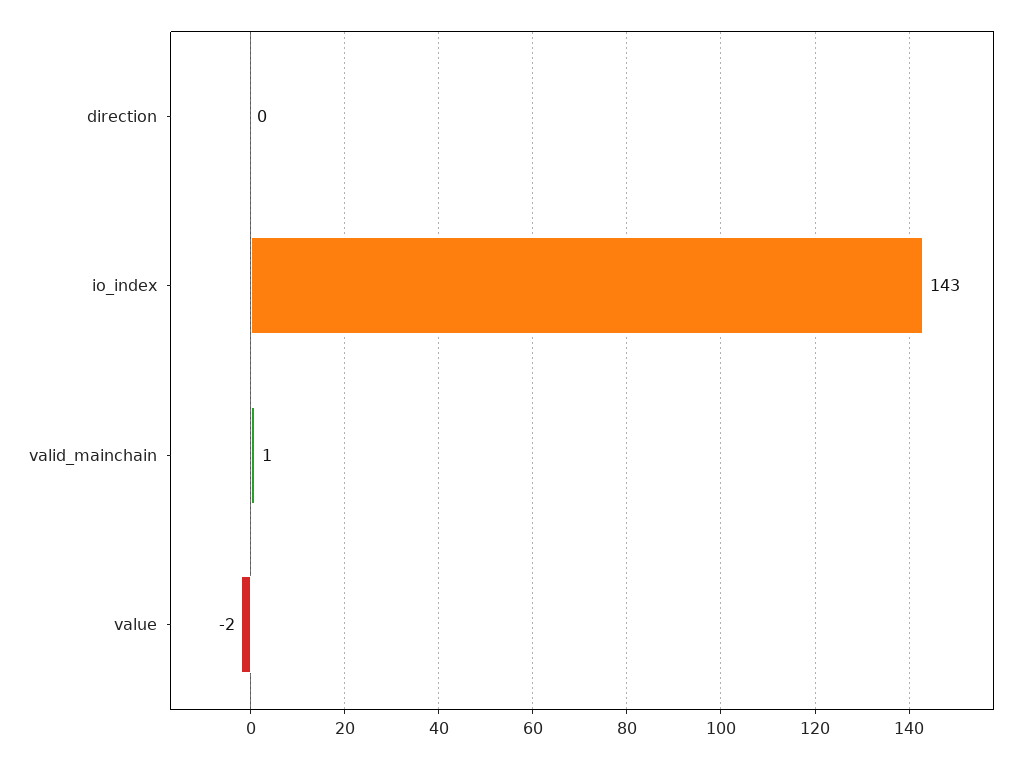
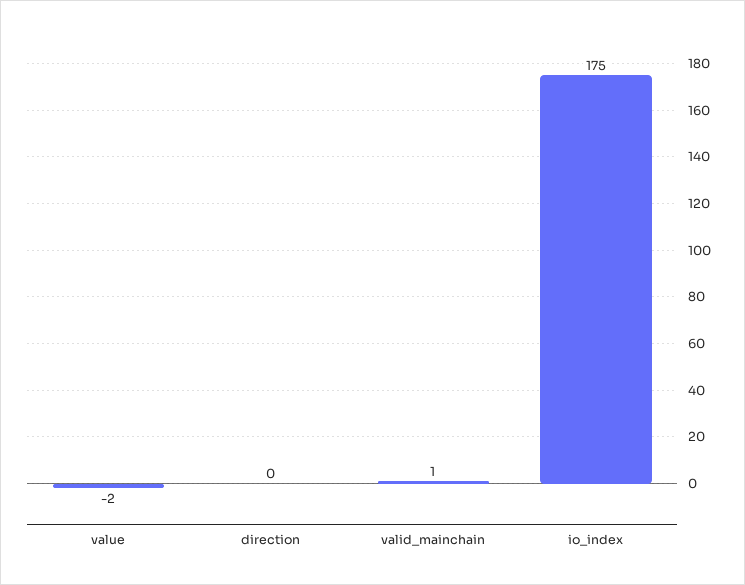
io_index: 143 -> 175

